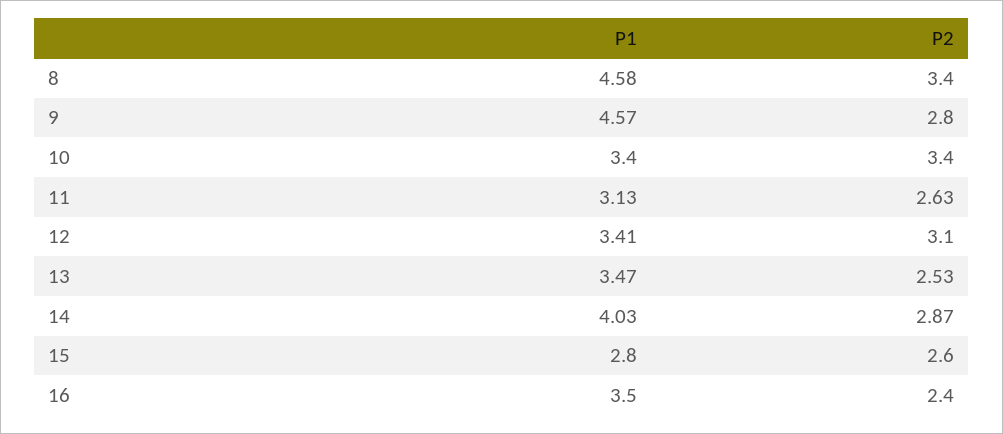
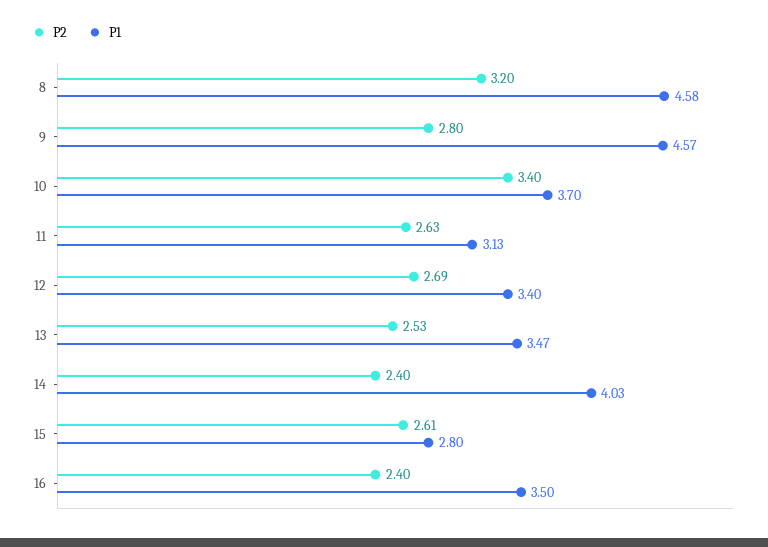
P2, 8: 3.4 -> 3.2
P1, 10: 3.4 -> 3.7
P1, 12: 3.41 -> 3.4
P2, 12: 3.1 -> 2.69
P2, 14: 2.87 -> 2.4
P2, 15: 2.6 -> 2.61

